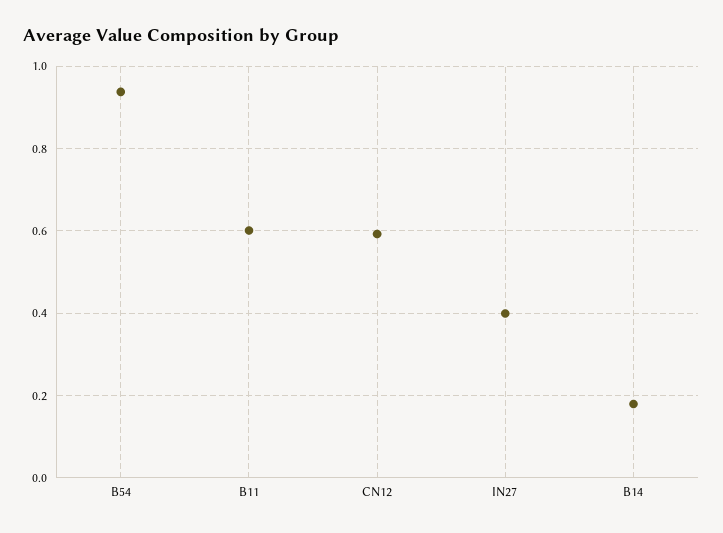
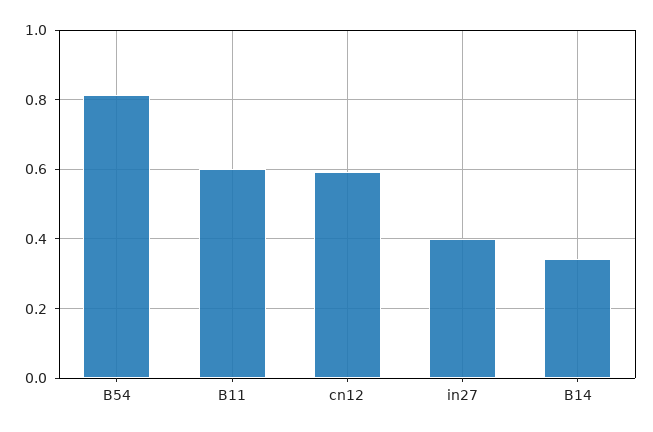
B54: 0.94 -> 0.82
B14: 0.18 -> 0.34

